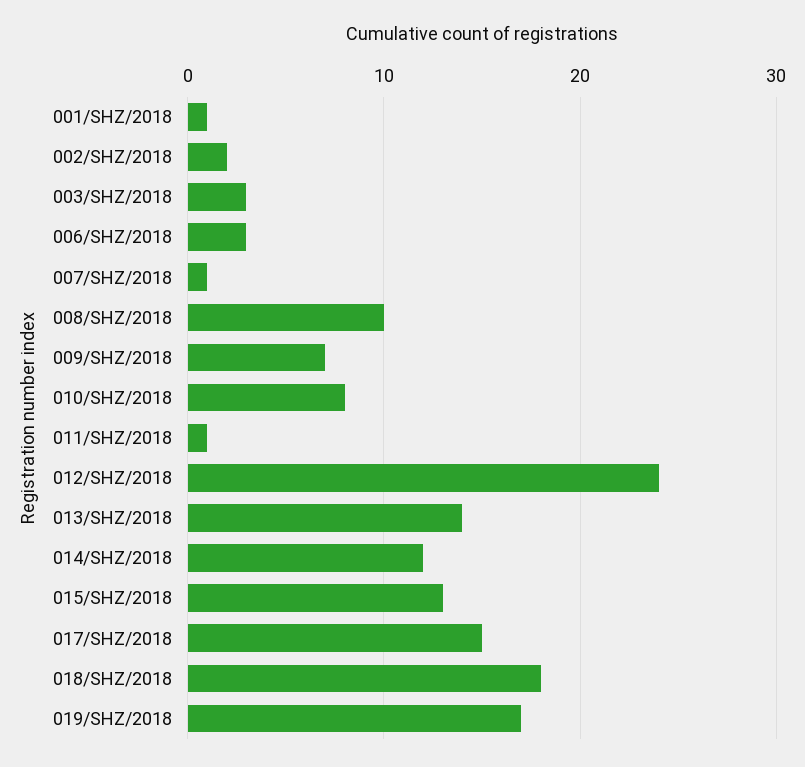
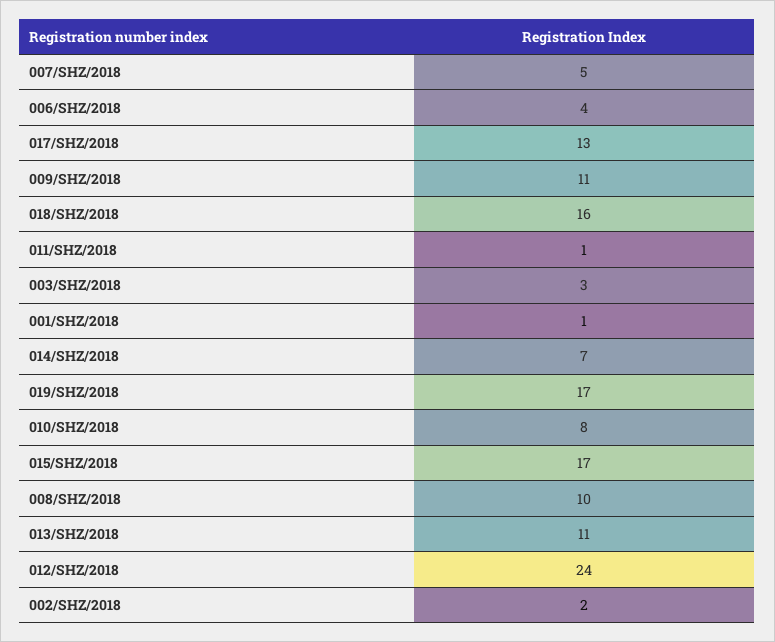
006/SHZ/2018: 3 -> 4
007/SHZ/2018: 1 -> 5
009/SHZ/2018: 7 -> 11
013/SHZ/2018: 14 -> 11
014/SHZ/2018: 12 -> 7
015/SHZ/2018: 13 -> 17
017/SHZ/2018: 15 -> 13
018/SHZ/2018: 18 -> 16

